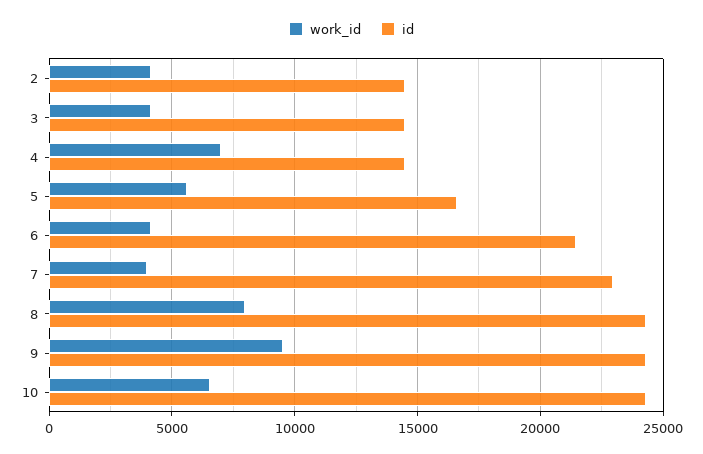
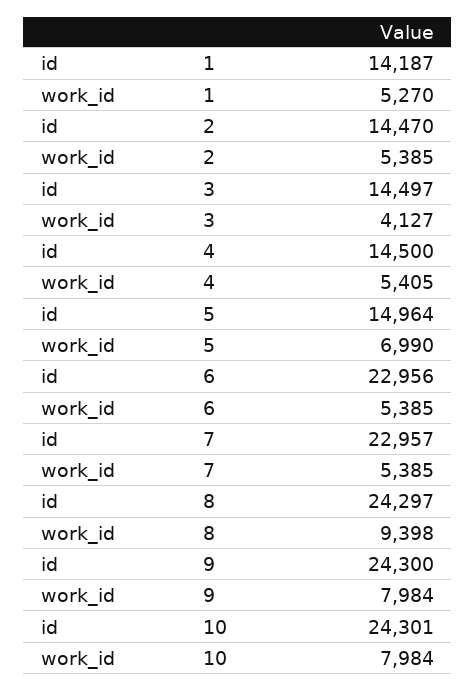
work_id, 2: 4000 -> 5385
work_id, 4: 7000 -> 5405
work_id, 5: 5500 -> 6990
id, 5: 16500 -> 14964
work_id, 6: 4000 -> 5385
id, 6: 21500 -> 22956
work_id, 7: 4000 -> 5385
work_id, 8: 8000 -> 9398
work_id, 9: 9500 -> 7984
work_id, 10: 6500 -> 7984
id, 1: none -> 14187
work_id, 1: none -> 5270

